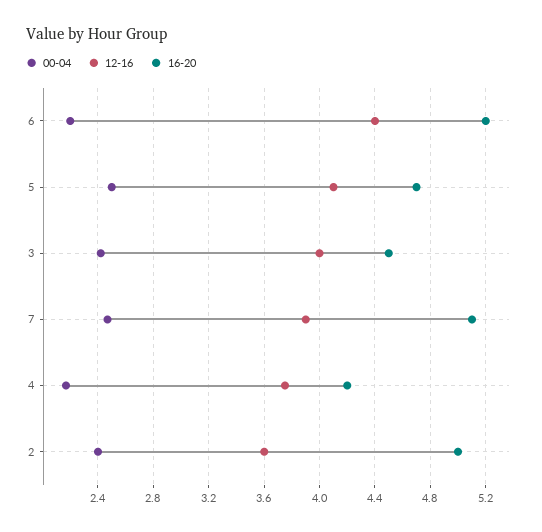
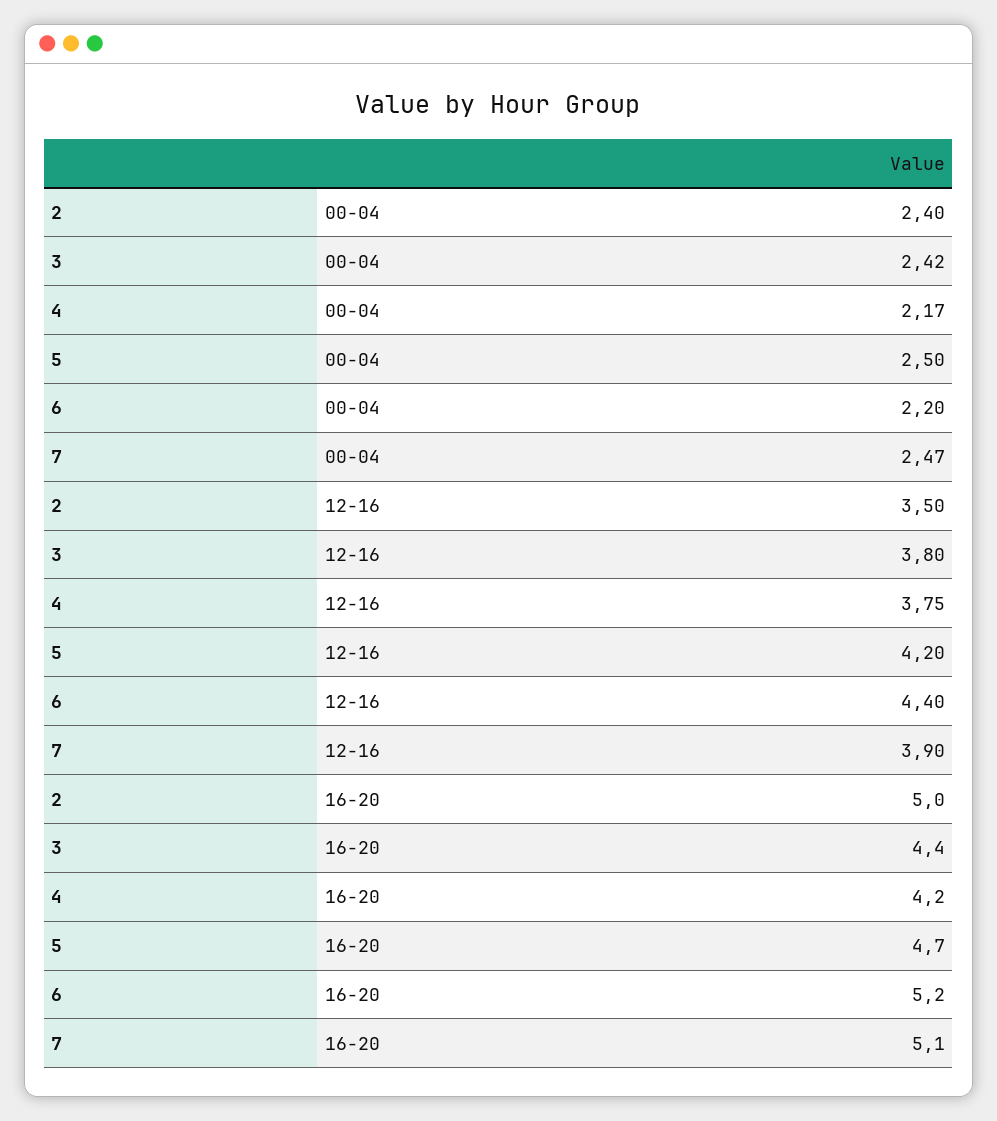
12-16, 5: 4.1 -> 4.2
12-16, 3: 4 -> 3.8
16-20, 3: 4.5 -> 4.4
12-16, 2: 3.6 -> 3.5

